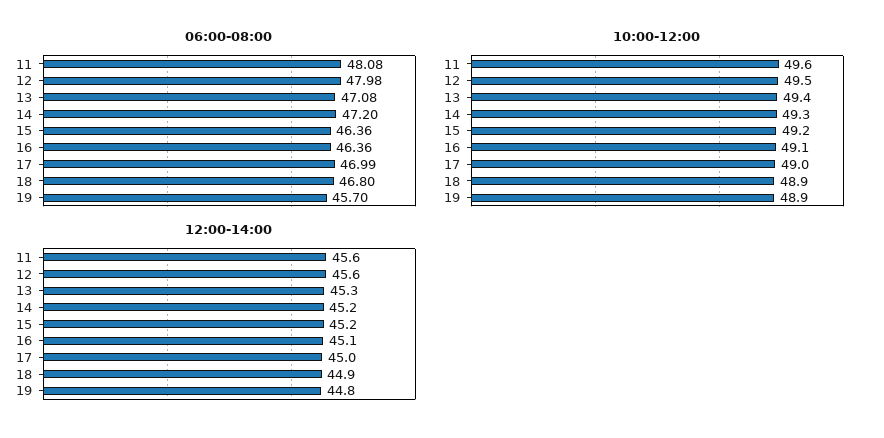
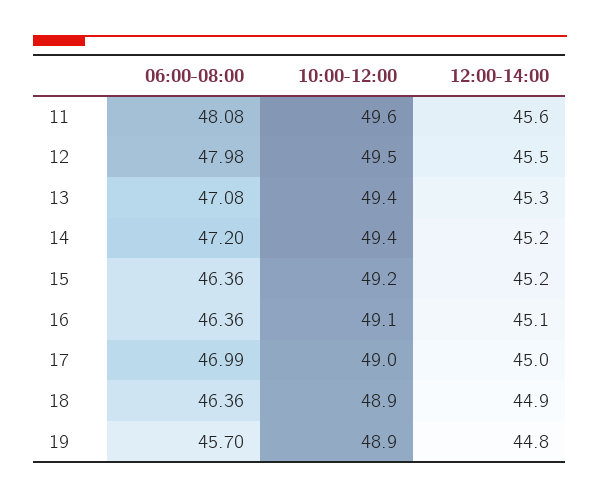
06:00-08:00, 18: 46.8 -> 46.36
10:00-12:00, 14: 49.3 -> 49.4
12:00-14:00, 12: 45.6 -> 45.5

